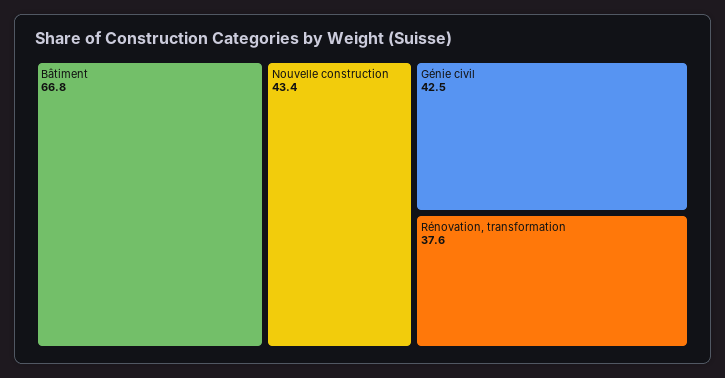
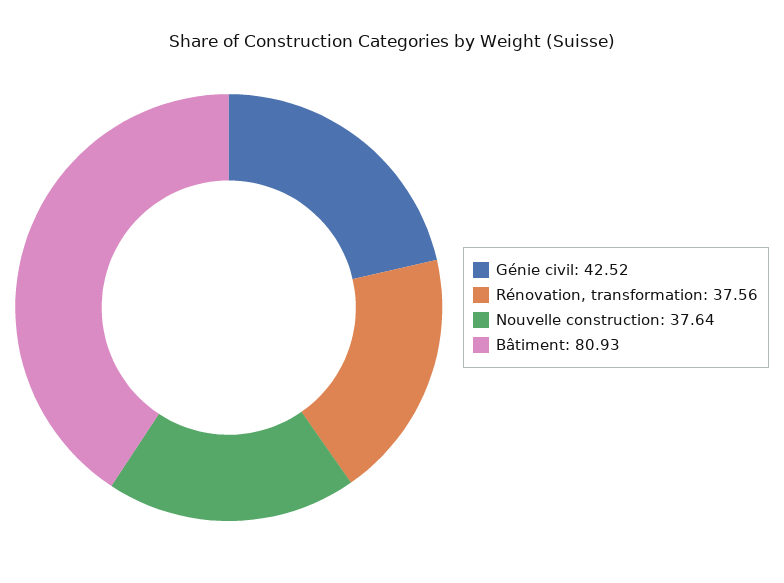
Bâtiment: 66.8 -> 80.93
Nouvelle construction: 43.4 -> 37.64

